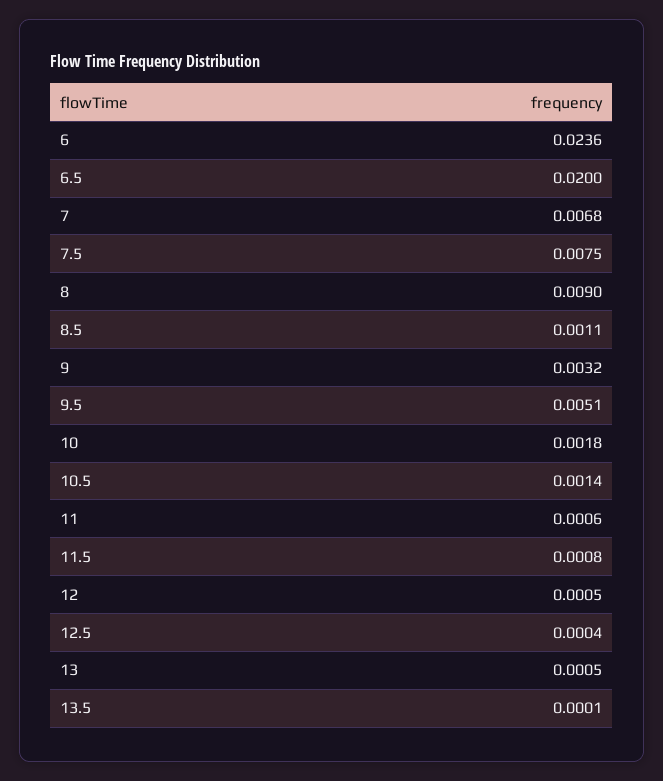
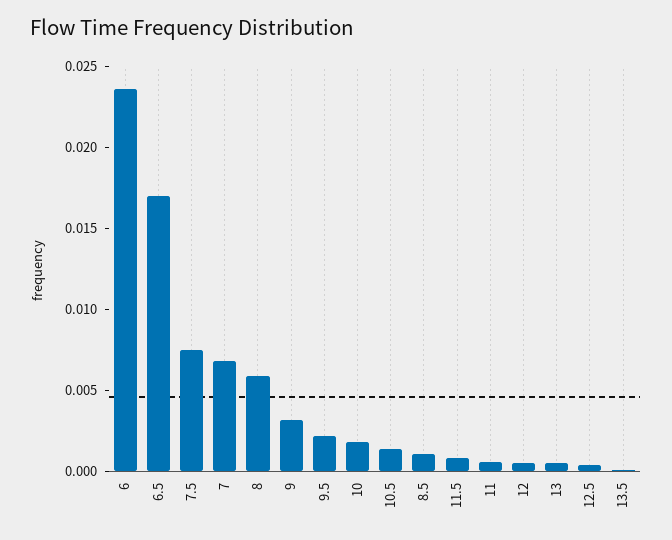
6.5: 0.02 -> 0.017
8: 0.009 -> 0.006
9.5: 0.0051 -> 0.002

